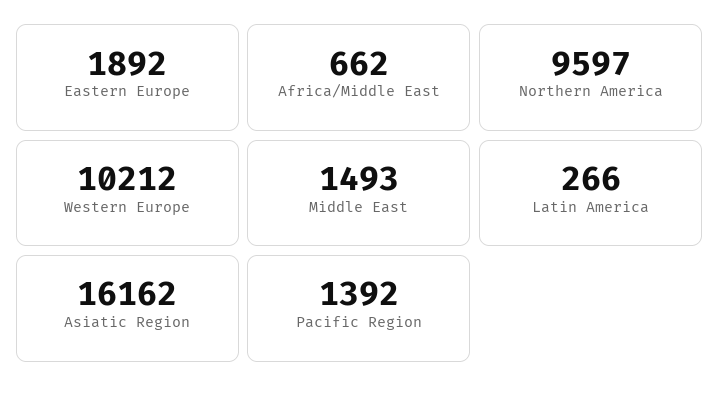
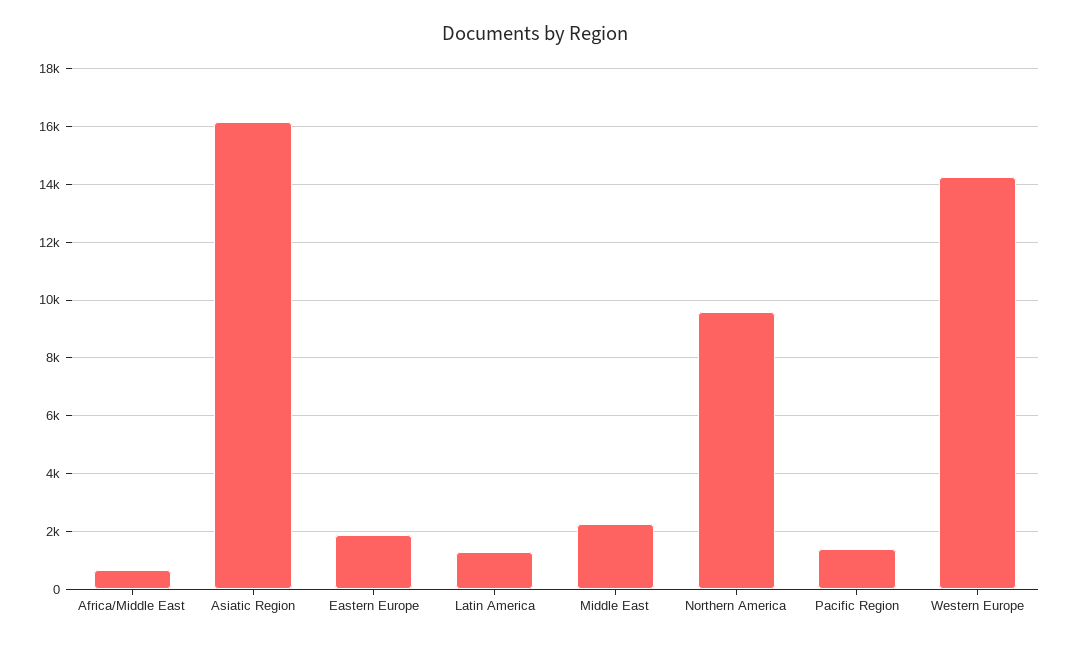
Western Europe: 10212 -> 14250
Middle East: 1493 -> 2250
Latin America: 266 -> 1250

